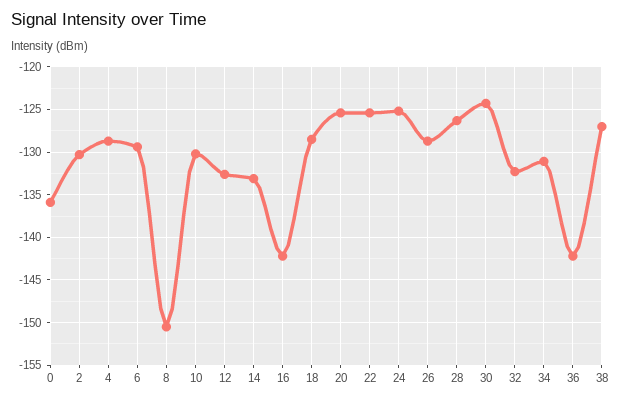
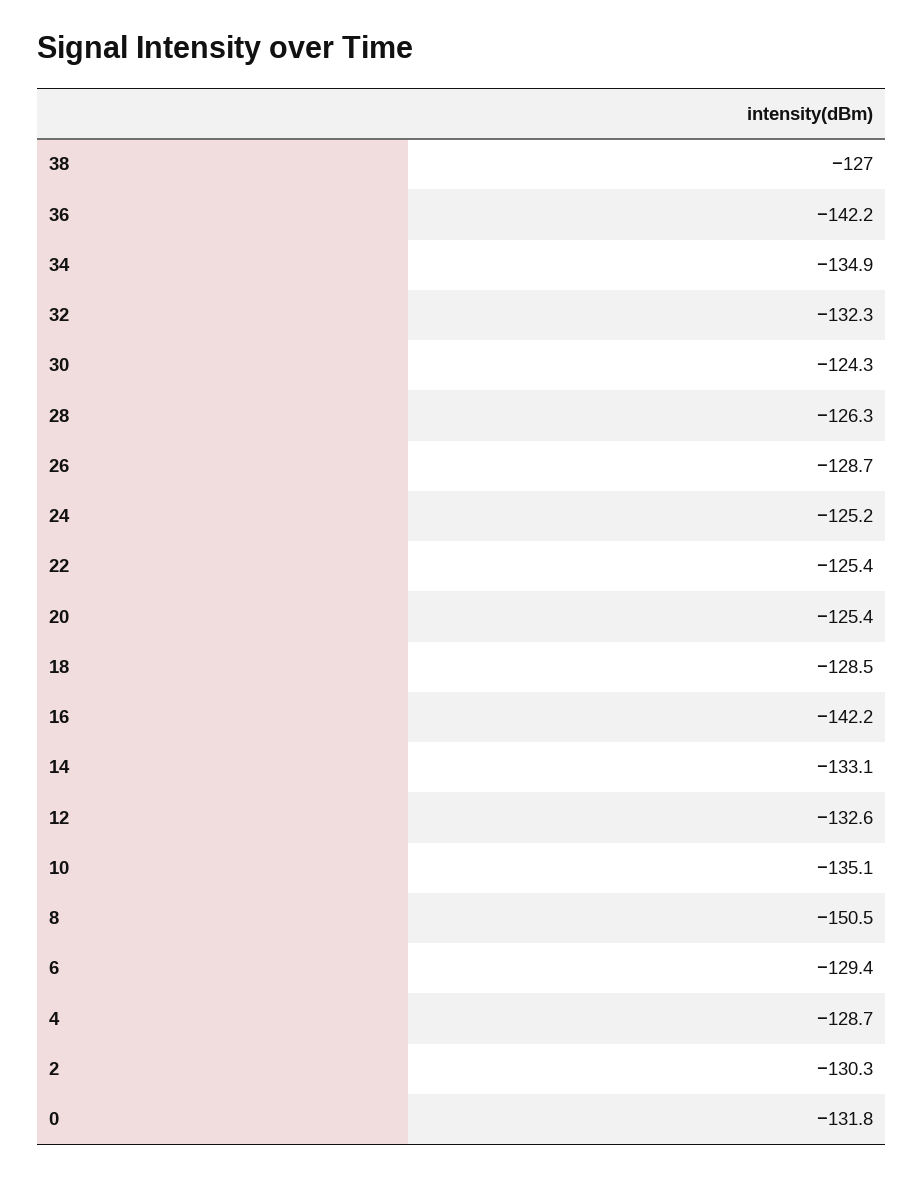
0: -136 -> -131.8
10: -130 -> -135.1
34: -131 -> -134.9

